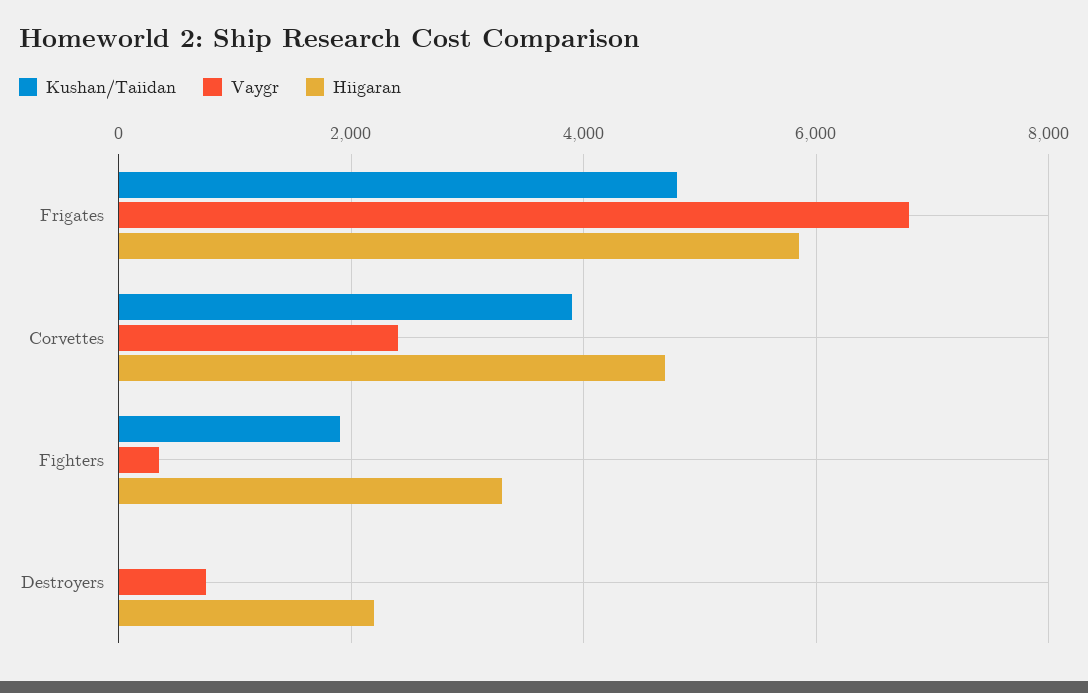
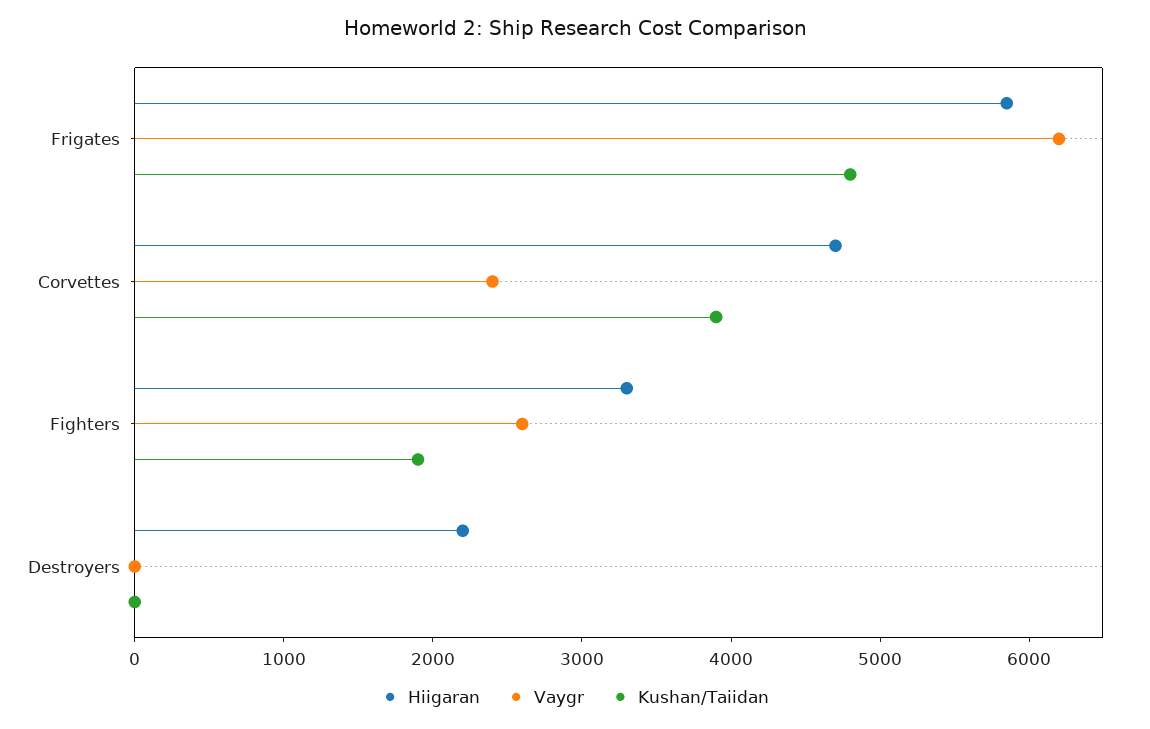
Vaygr, Frigates: 6800 -> 6200
Vaygr, Fighters: 400 -> 2600
Vaygr, Destroyers: 800 -> 0

